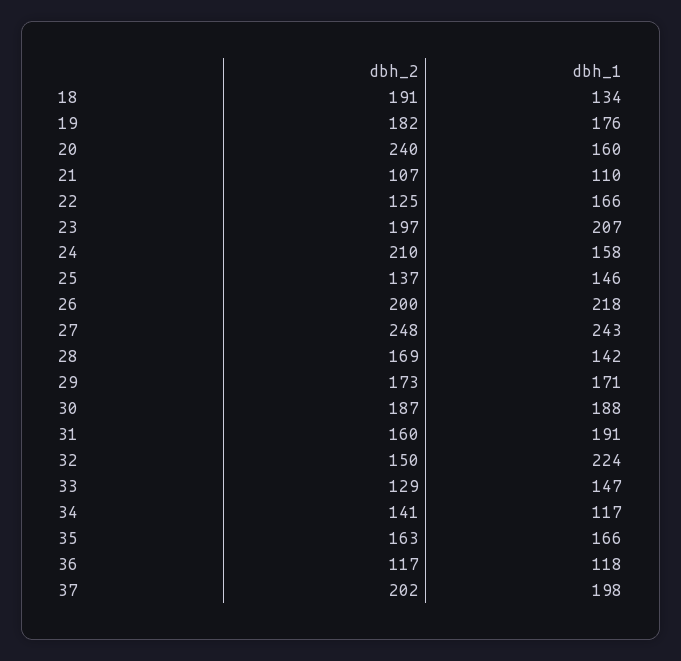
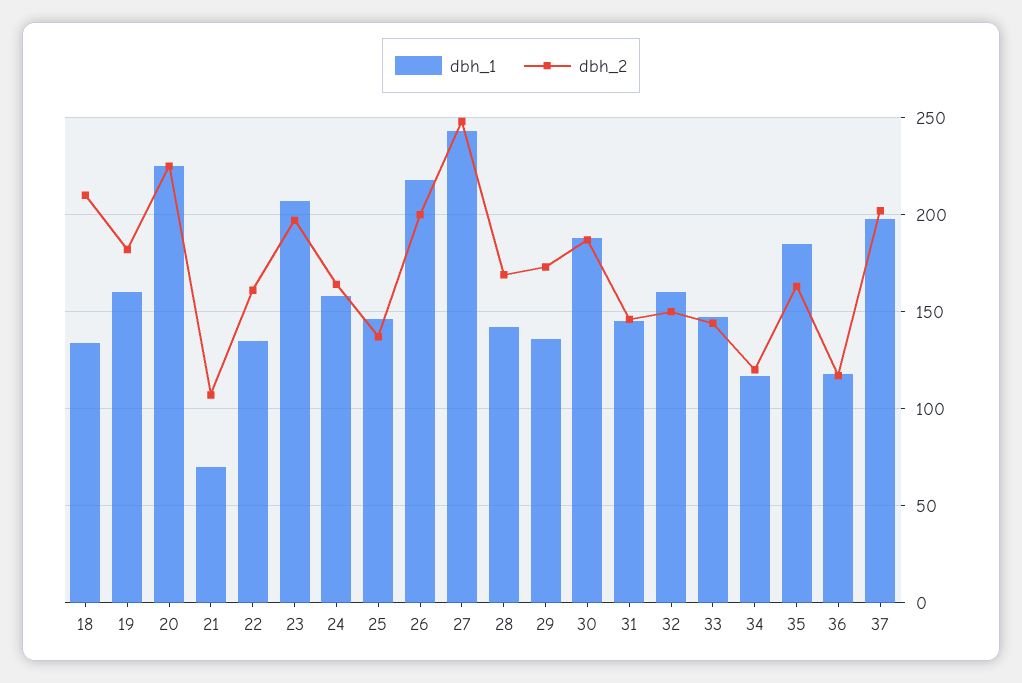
dbh_2, 18: 191 -> 210
dbh_1, 19: 176 -> 160
dbh_2, 20: 240 -> 225
dbh_1, 20: 160 -> 225
dbh_1, 21: 110 -> 70
dbh_2, 22: 125 -> 160
dbh_1, 22: 166 -> 135
dbh_2, 24: 210 -> 165
dbh_1, 29: 171 -> 135
dbh_2, 31: 160 -> 145
dbh_1, 31: 191 -> 145
dbh_1, 32: 224 -> 160
dbh_2, 33: 129 -> 145
dbh_2, 34: 141 -> 120
dbh_1, 35: 166 -> 185

